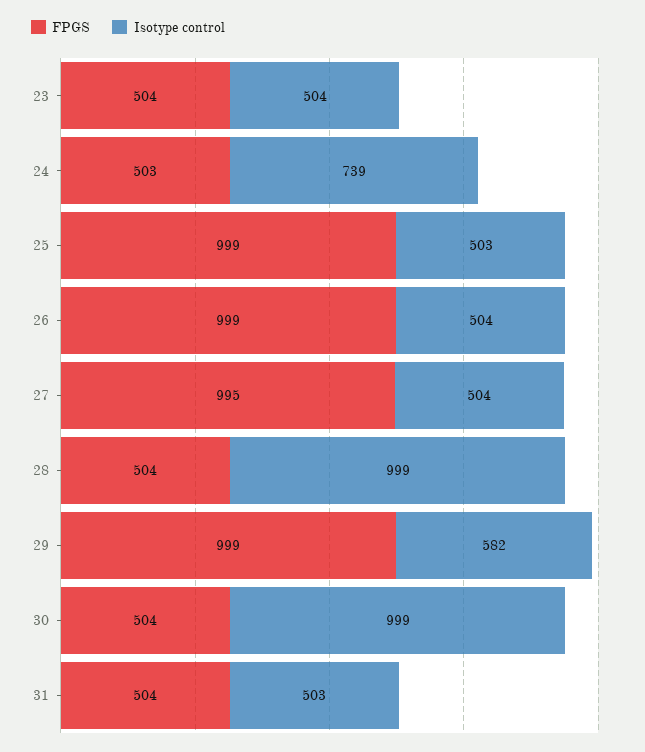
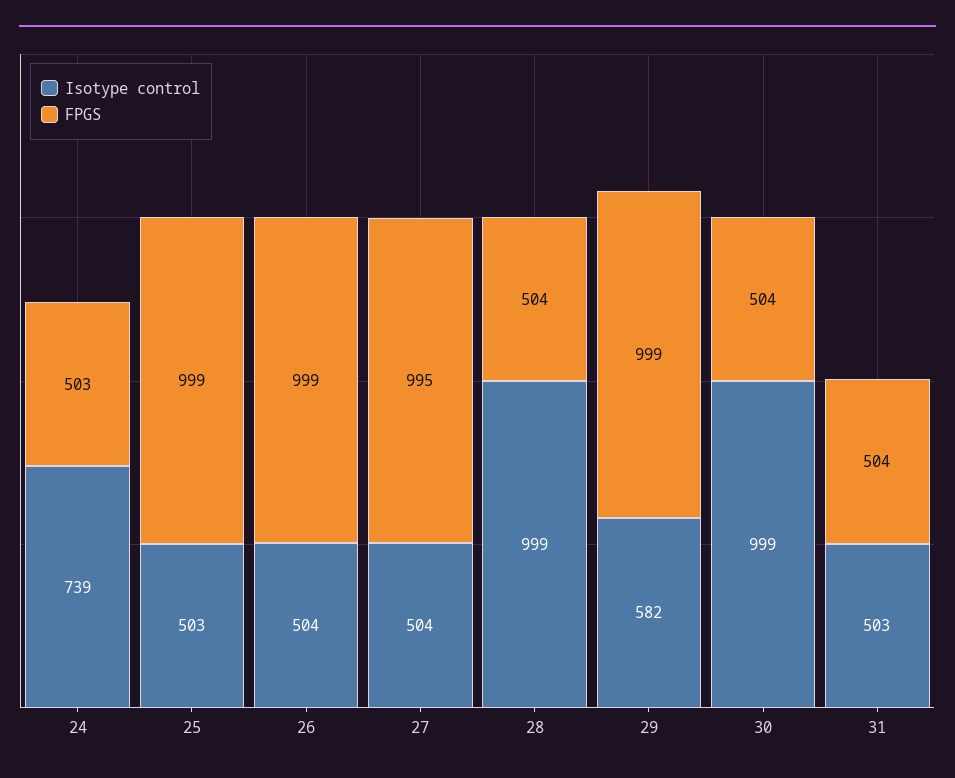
FPGS, 23: 504 -> none
Isotype control, 23: 504 -> none

